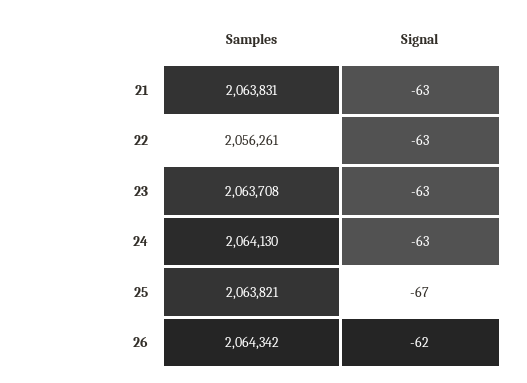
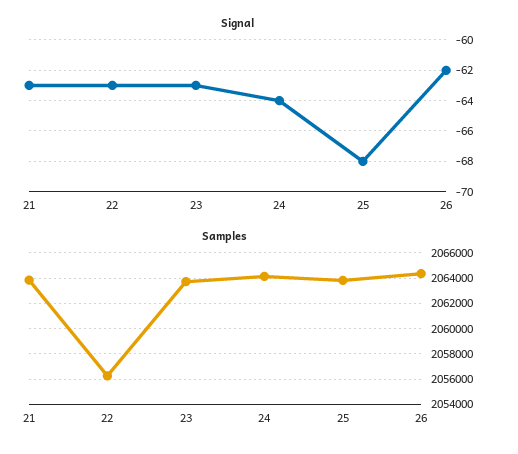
Signal, 24: -63 -> -64
Signal, 25: -67 -> -68

